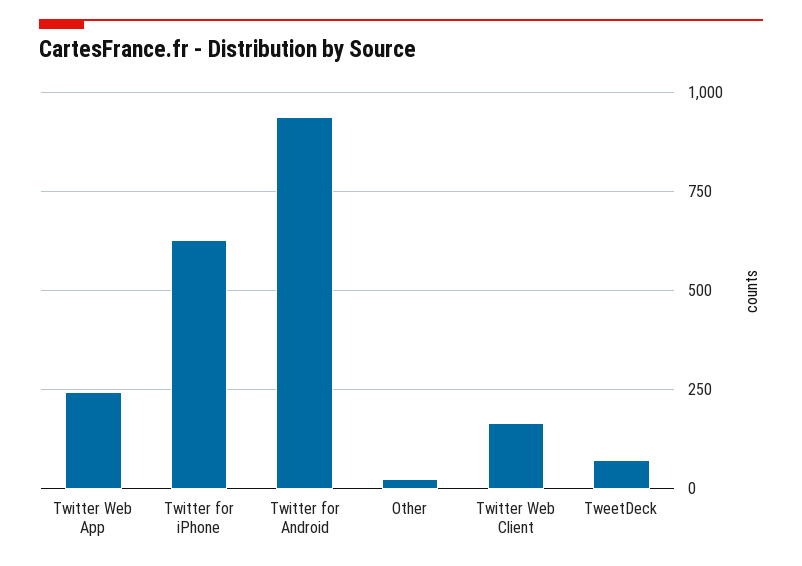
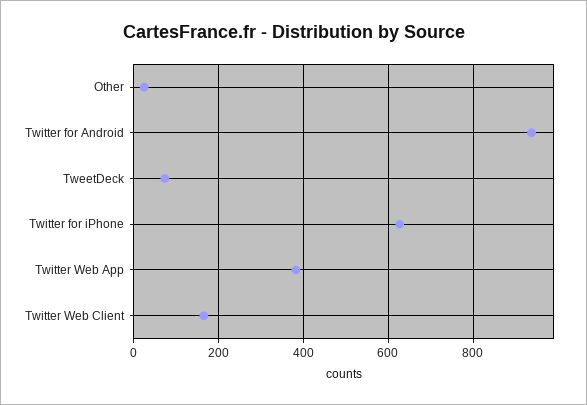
Twitter Web App: 250 -> 380

